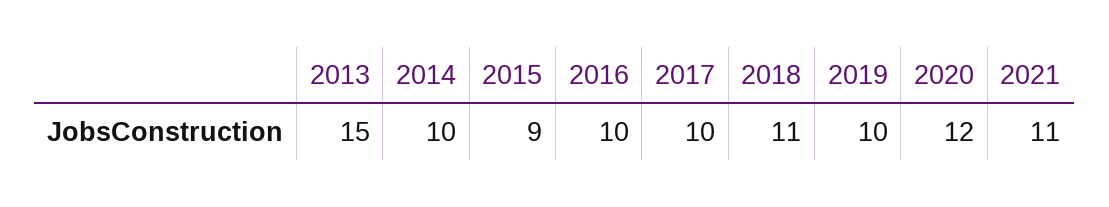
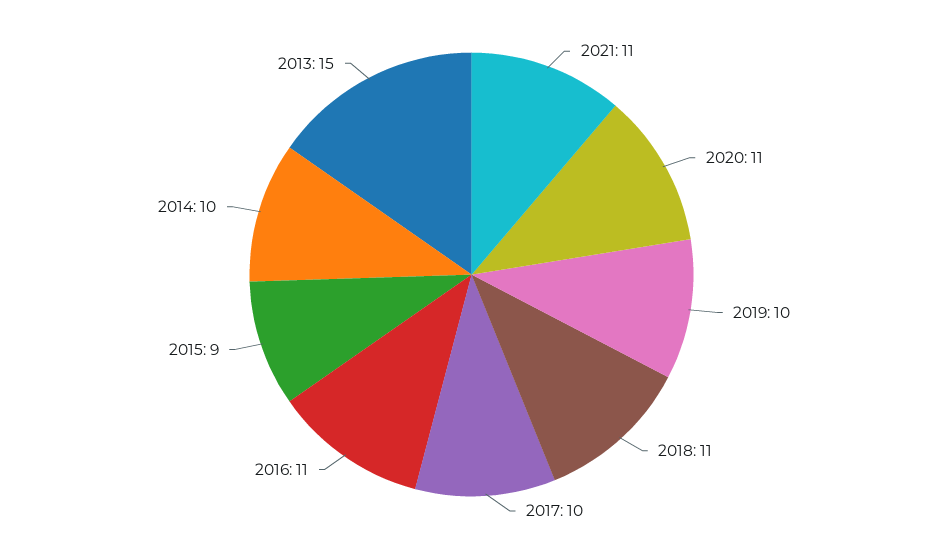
2016: 10 -> 11
2020: 12 -> 11

